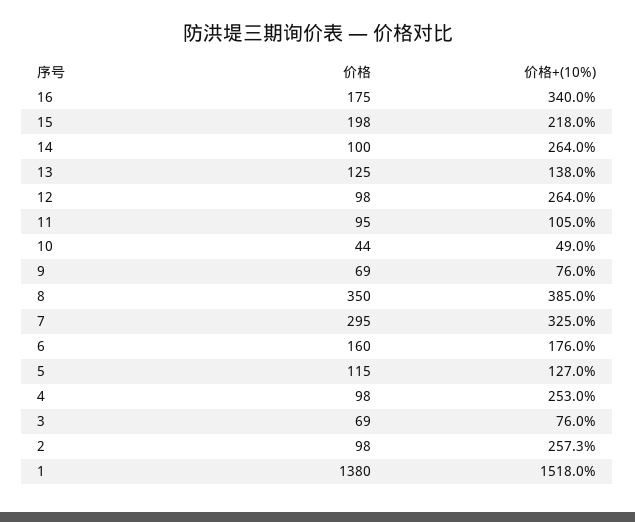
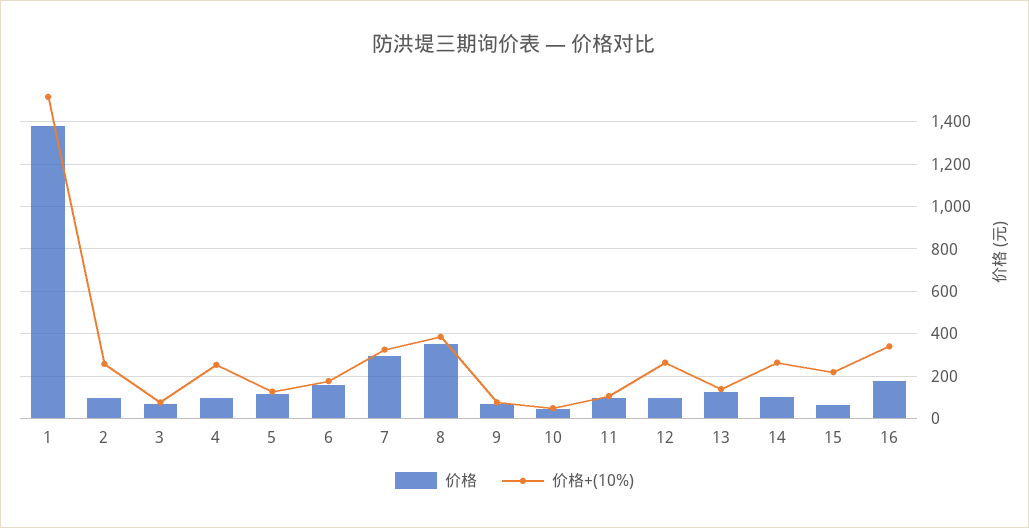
价格, 15: 198 -> 50

